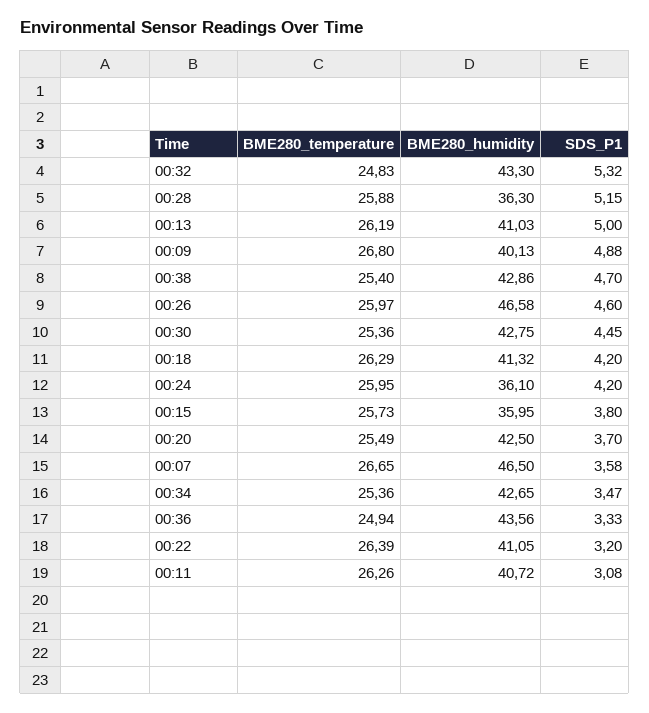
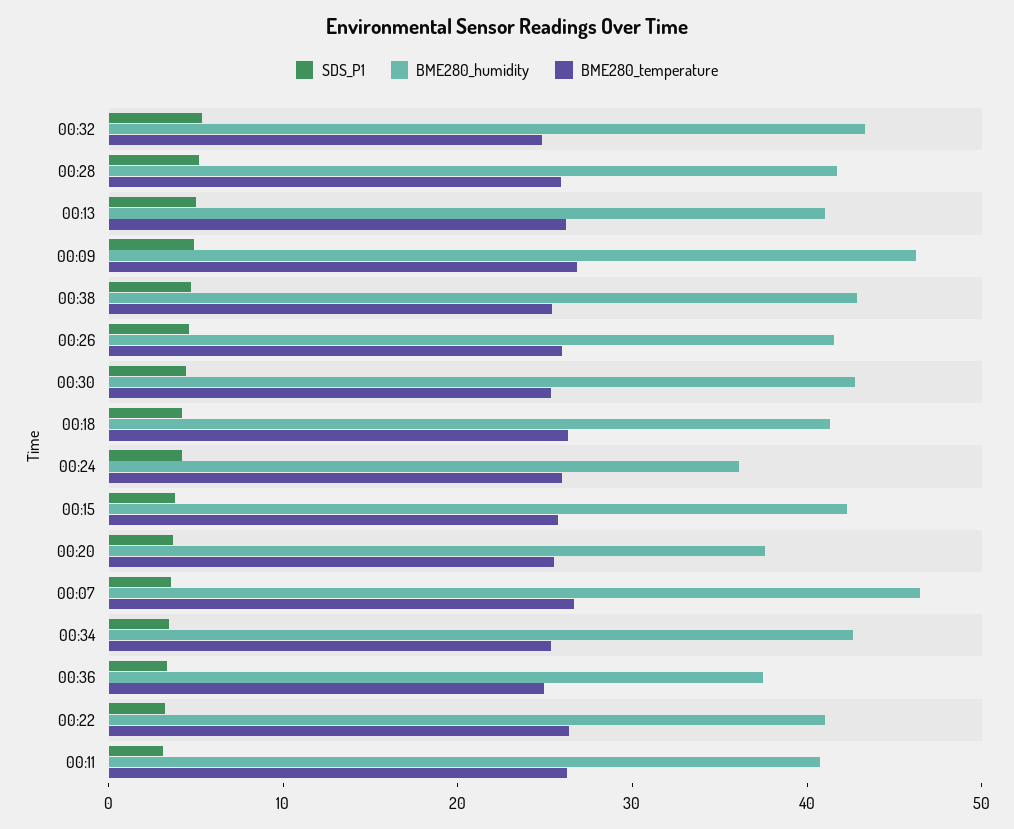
BME280_humidity, 00:28: 36.3 -> 42
BME280_humidity, 00:09: 40.13 -> 46
BME280_humidity, 00:26: 46.58 -> 42
BME280_humidity, 00:15: 35.95 -> 42
BME280_humidity, 00:20: 42.5 -> 38
BME280_humidity, 00:36: 43.56 -> 38

